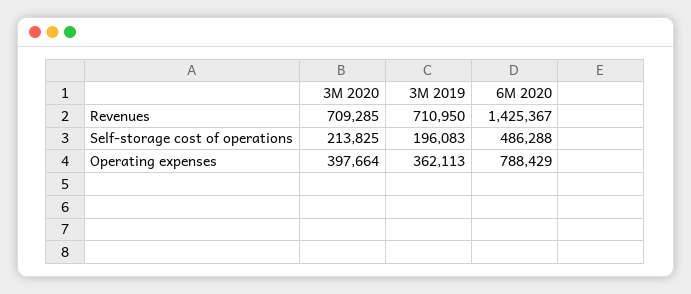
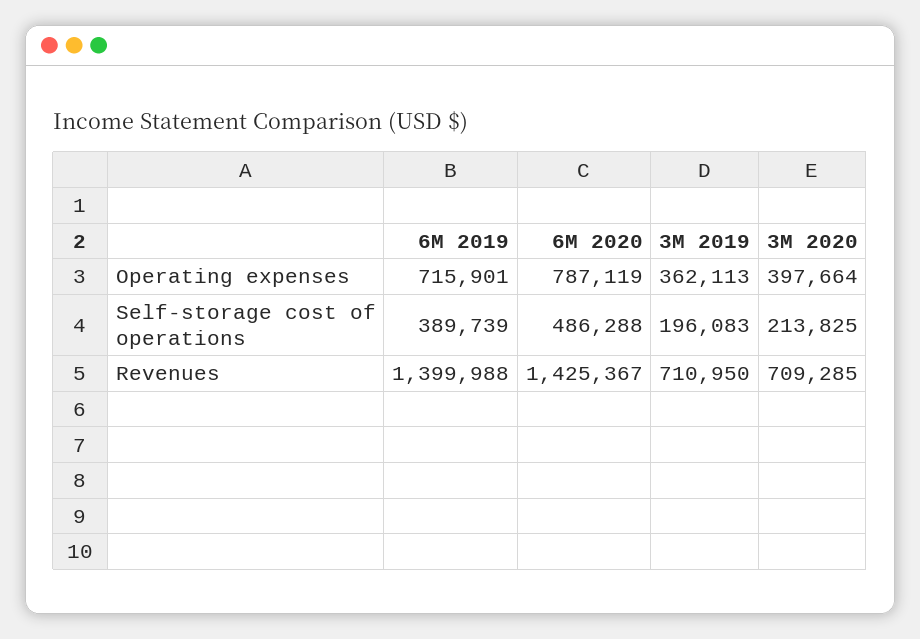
6M 2020, Operating expenses: 788429 -> 787119
6M 2019, Operating expenses: none -> 715901
6M 2019, Self-storage cost of operations: none -> 389739
6M 2019, Revenues: none -> 1399988

